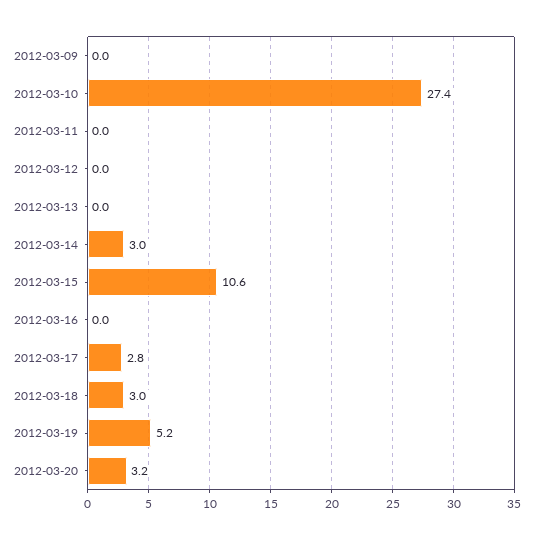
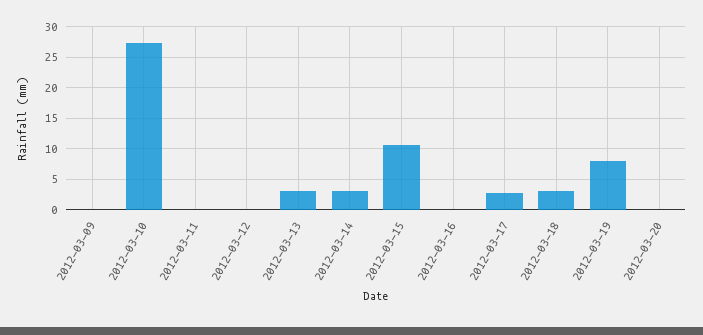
2012-03-13: 0 -> 3
2012-03-19: 5.2 -> 8
2012-03-20: 3.2 -> 0

